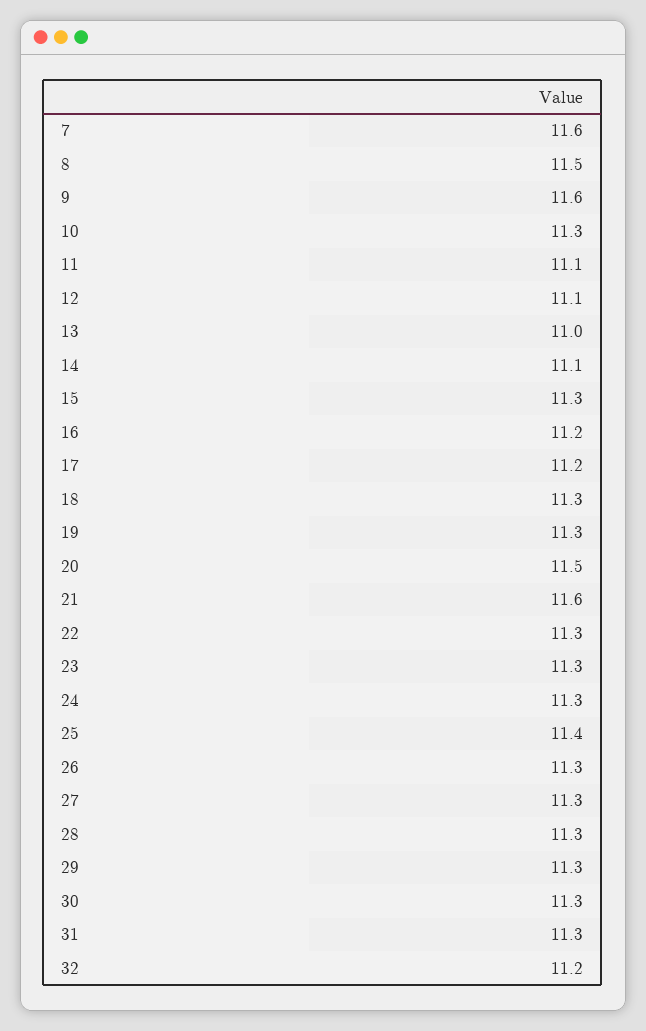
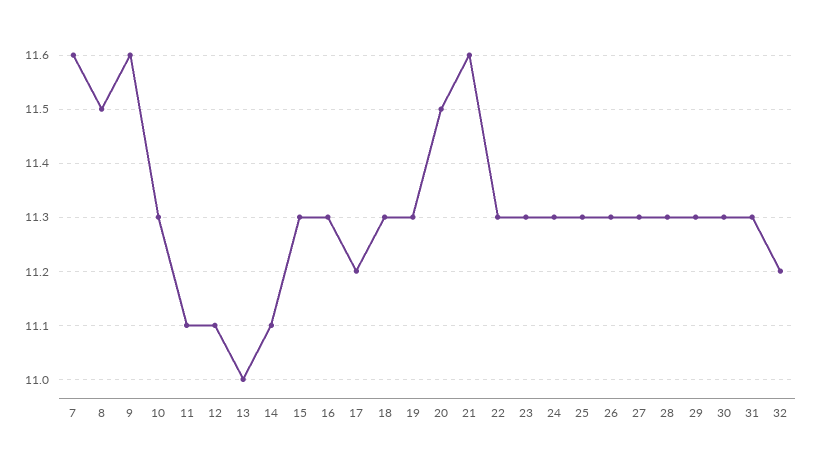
16: 11.2 -> 11.3
25: 11.4 -> 11.3

